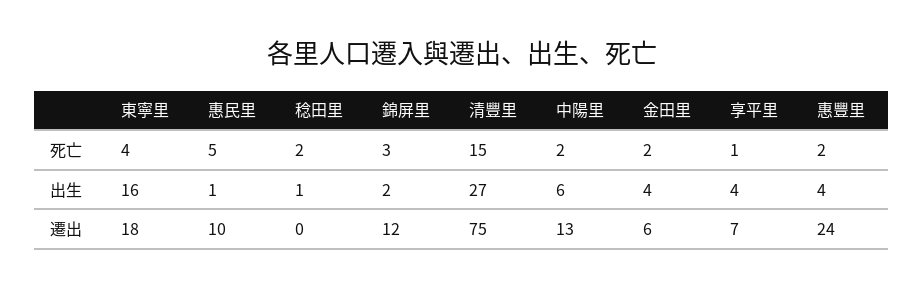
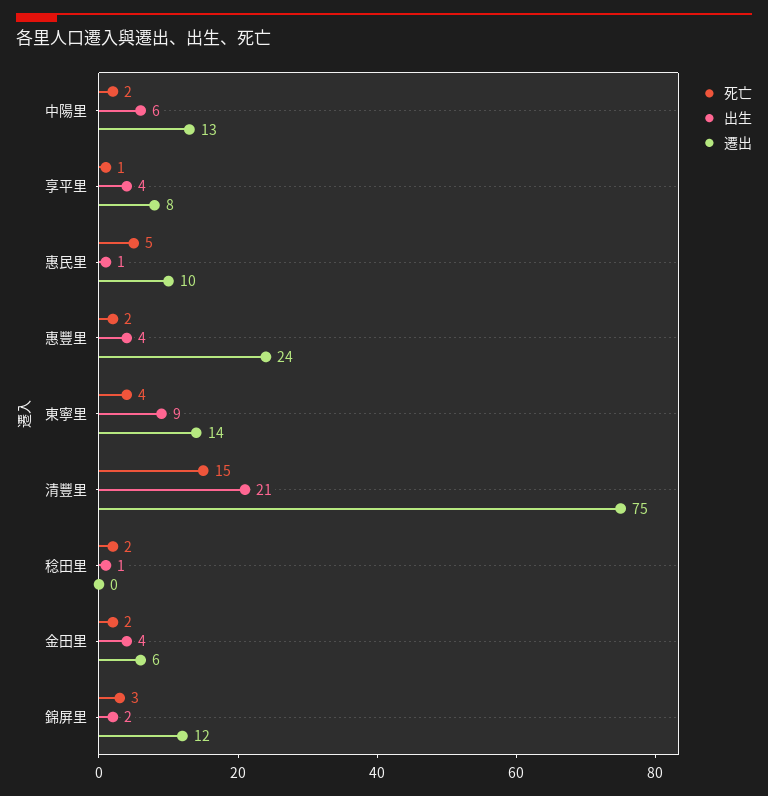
出生, 東寧里: 16 -> 9
出生, 清豐里: 27 -> 21
遷出, 東寧里: 18 -> 14
遷出, 享平里: 7 -> 8

